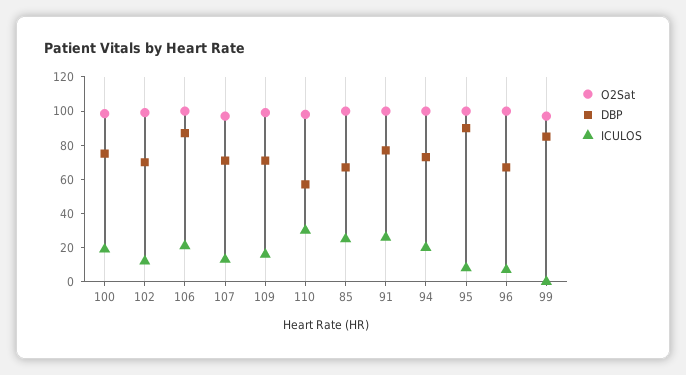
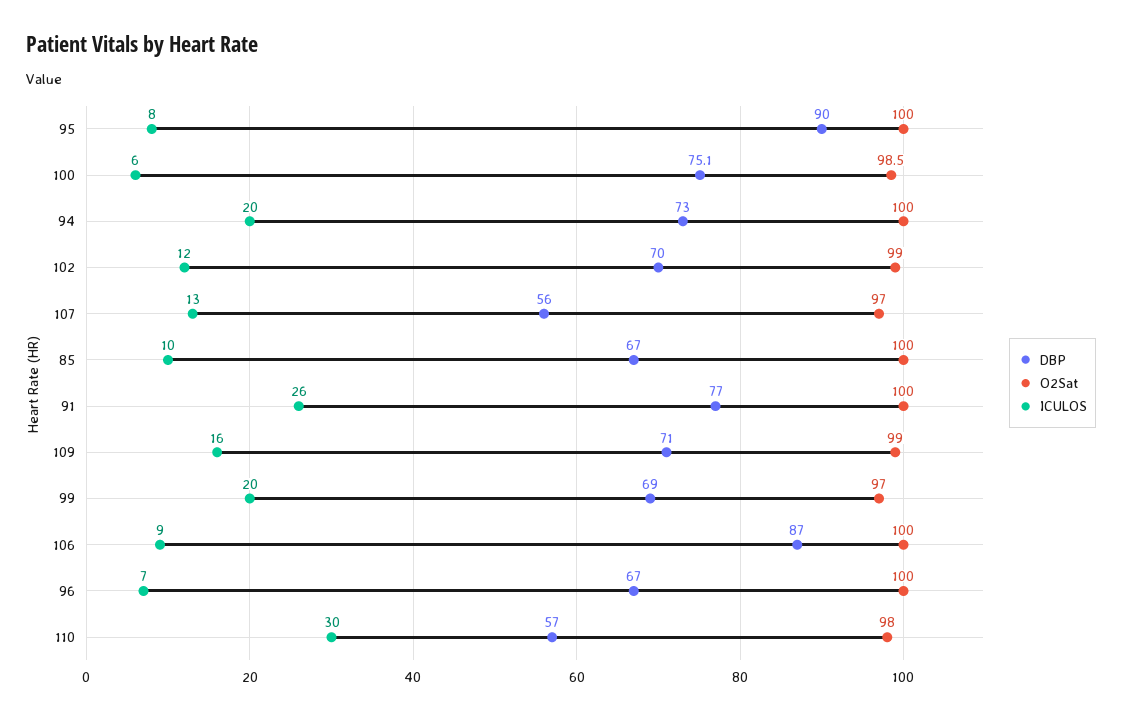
ICULOS, 100: 20 -> 6
ICULOS, 106: 20 -> 9
DBP, 107: 70 -> 56
ICULOS, 85: 25 -> 10
DBP, 99: 85 -> 69
ICULOS, 99: 0 -> 20

